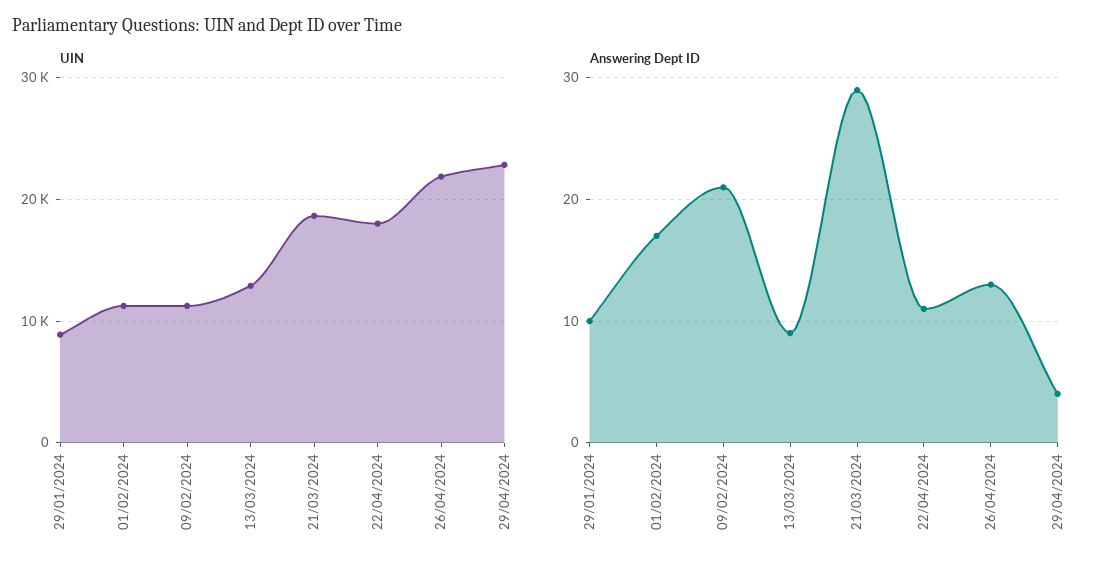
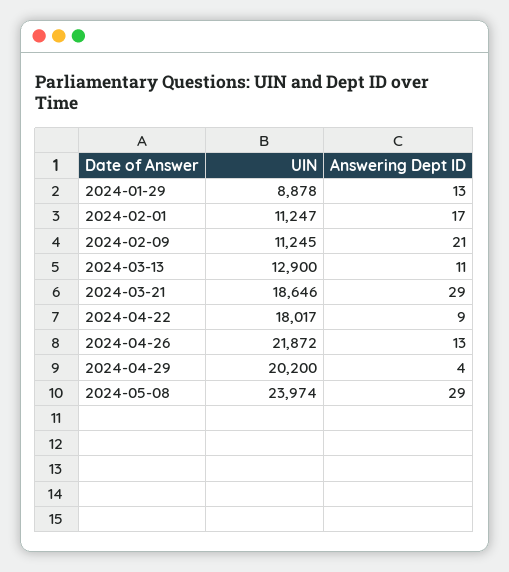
UIN, 29/04/2024: 23000 -> 20200
Answering Dept ID, 29/01/2024: 10 -> 13
Answering Dept ID, 13/03/2024: 9 -> 11
Answering Dept ID, 22/04/2024: 11 -> 9
UIN, 2024-05-08: none -> 23974
Answering Dept ID, 2024-05-08: none -> 29

